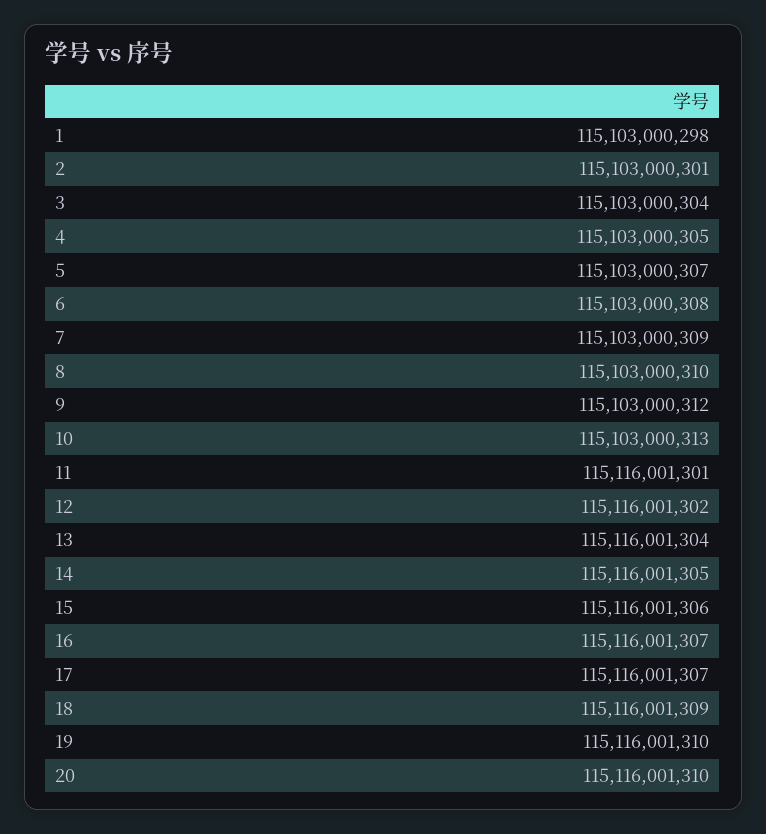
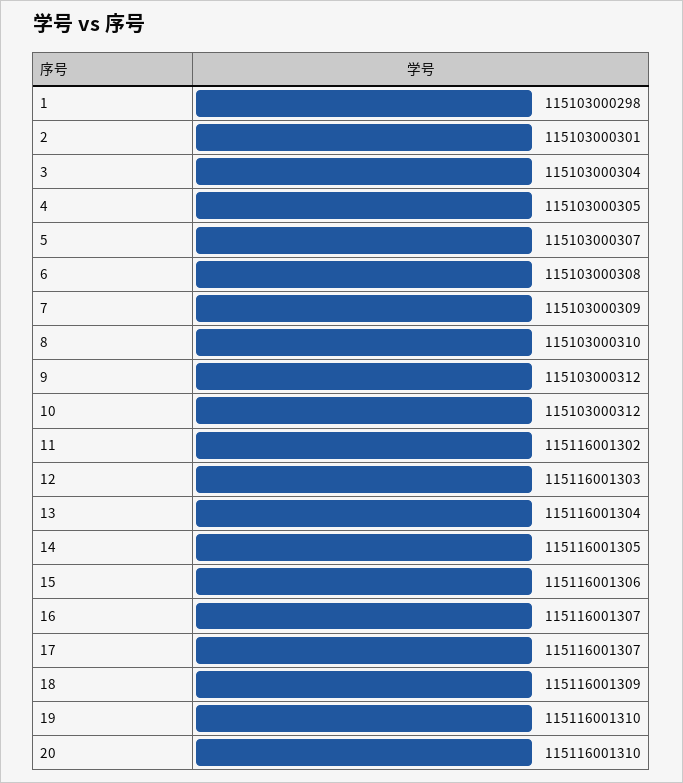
10: 115103000313 -> 115103000312
11: 115116001301 -> 115116001302
12: 115116001302 -> 115116001303

